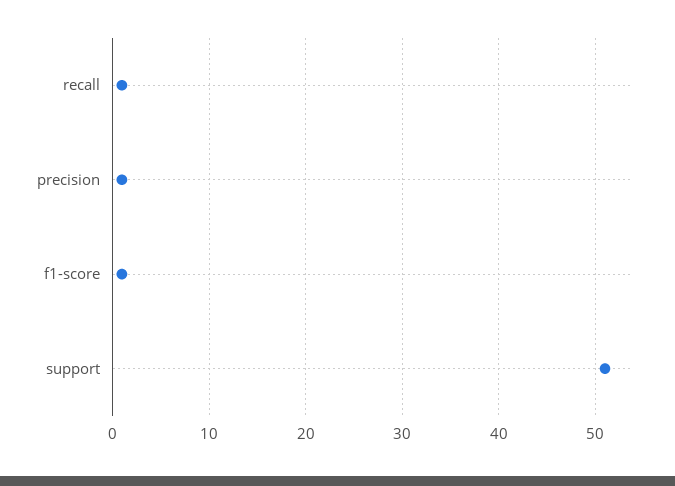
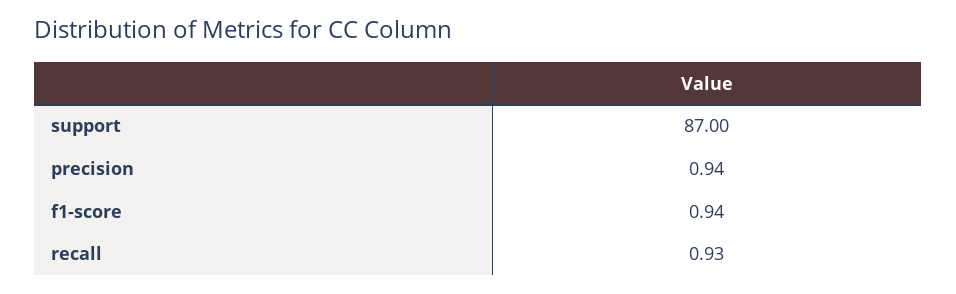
support: 51 -> 87

